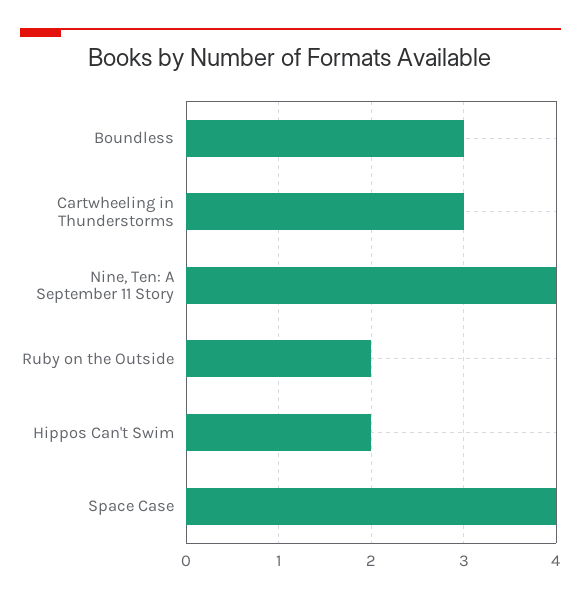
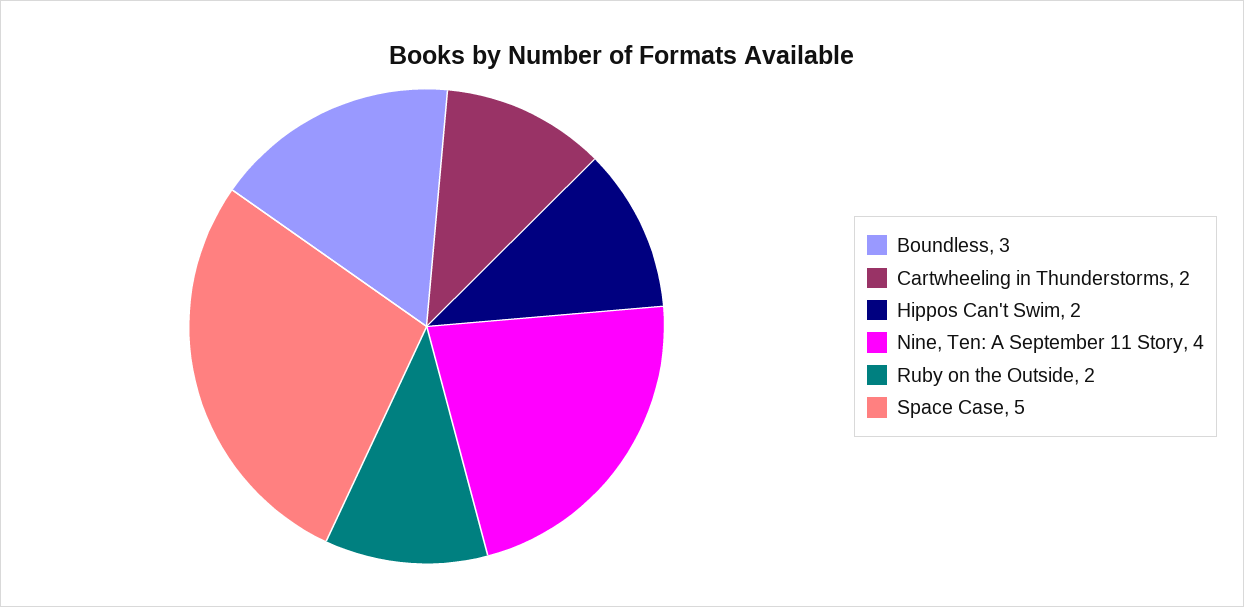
Cartwheeling in Thunderstorms: 3 -> 2
Space Case: 4 -> 5

